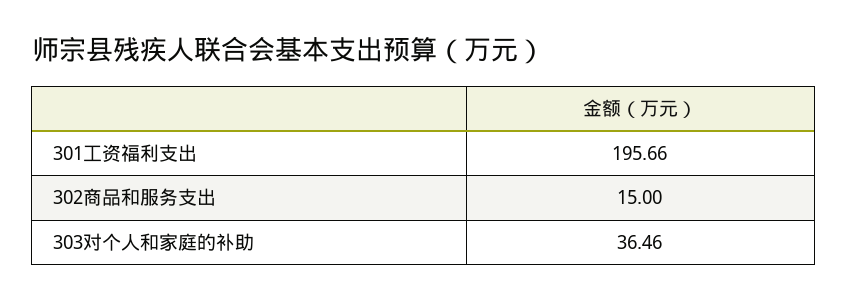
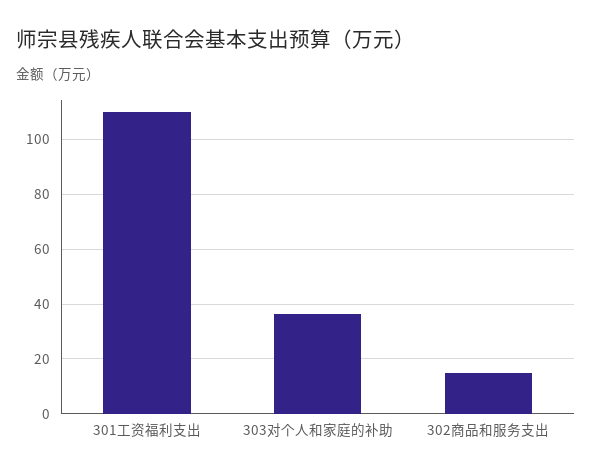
301工资福利支出: 195.66 -> 110

